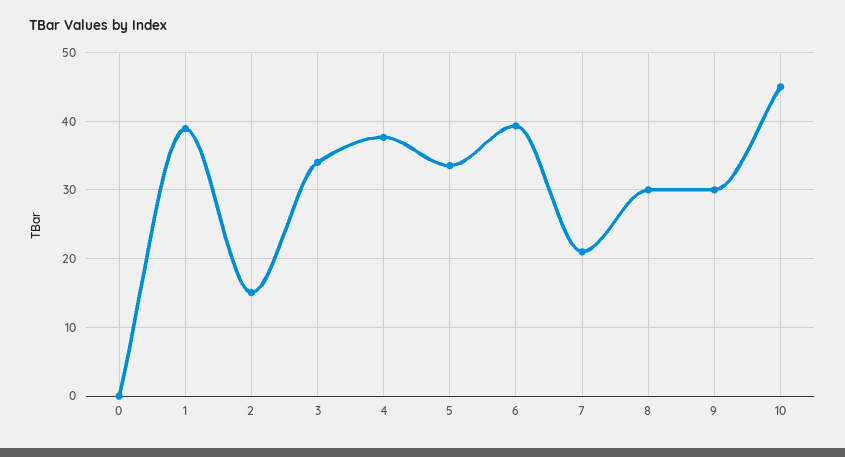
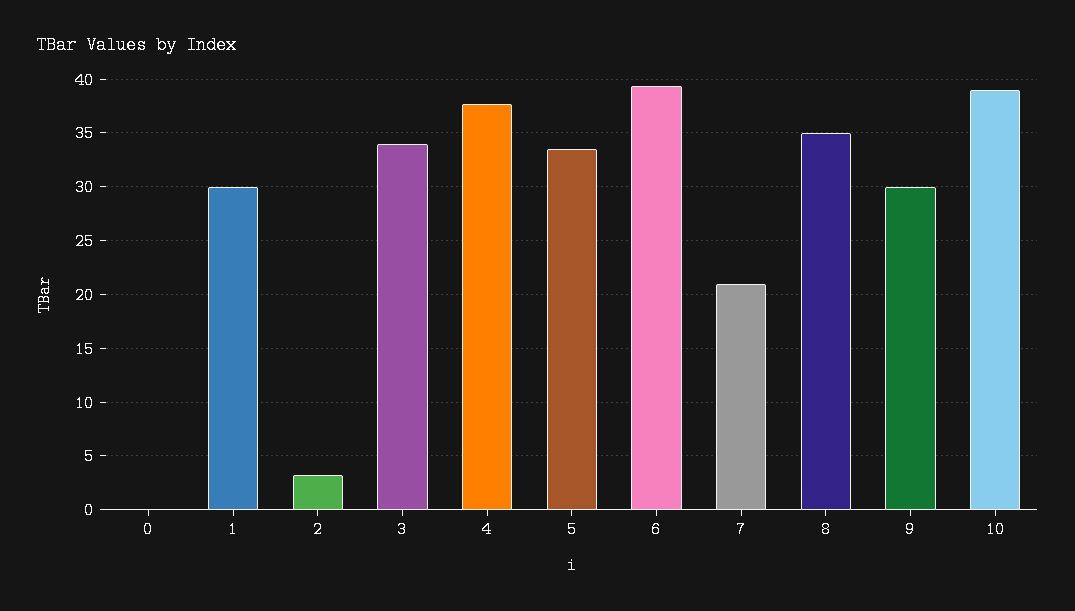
1: 39 -> 30
2: 15 -> 3
8: 30 -> 35
10: 45 -> 39

